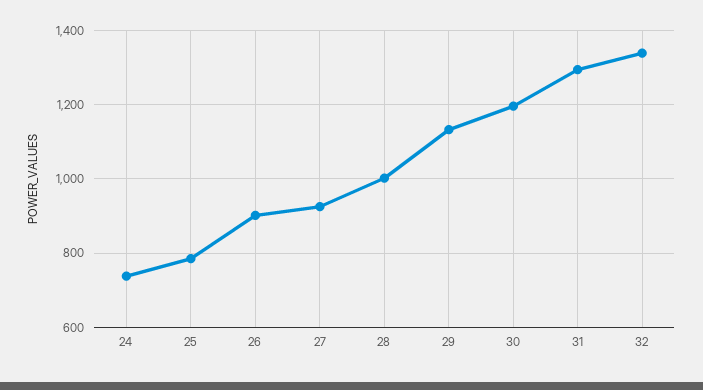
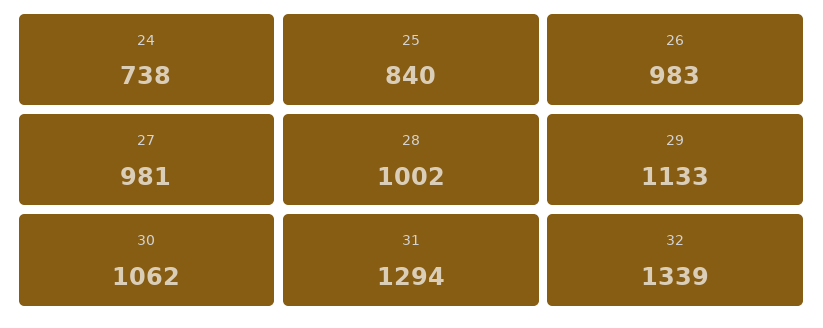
25: 780 -> 840
26: 900 -> 983
27: 920 -> 981
30: 1200 -> 1062

